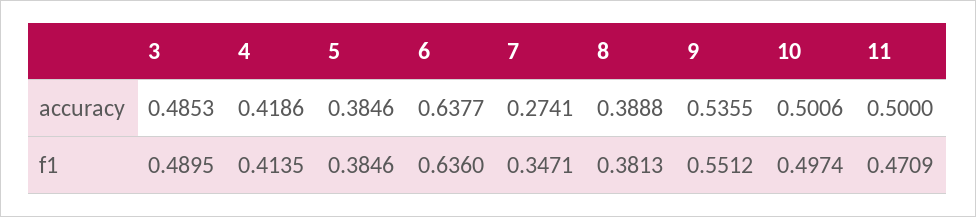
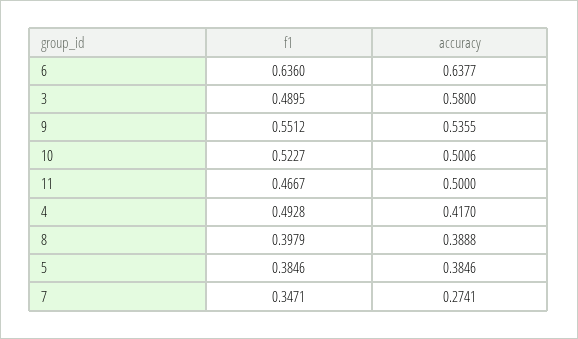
3, accuracy: 0.4853 -> 0.58
4, accuracy: 0.4186 -> 0.417
4, f1: 0.4135 -> 0.4928
8, f1: 0.3813 -> 0.3979
10, f1: 0.4974 -> 0.5227
11, f1: 0.4709 -> 0.4667

